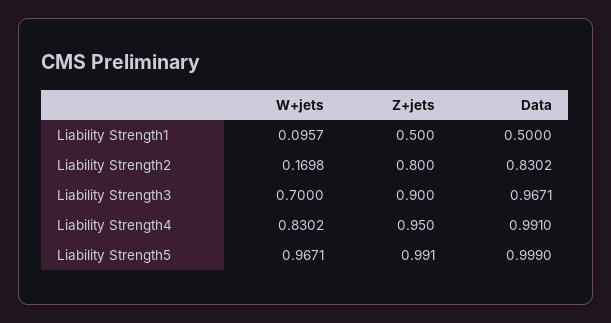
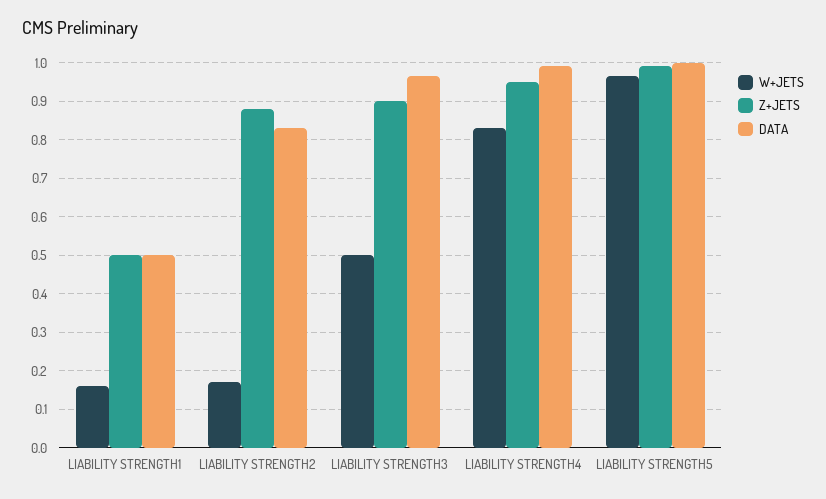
W+jets, Liability Strength1: 0.0957 -> 0.16
Z+jets, Liability Strength2: 0.8 -> 0.88
W+jets, Liability Strength3: 0.7 -> 0.5

